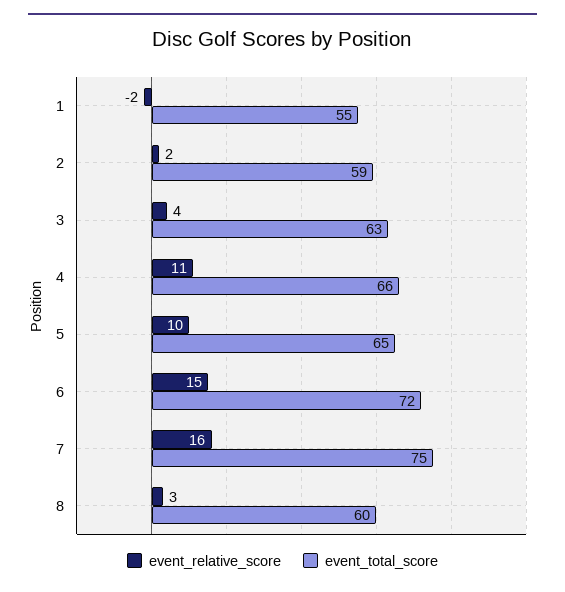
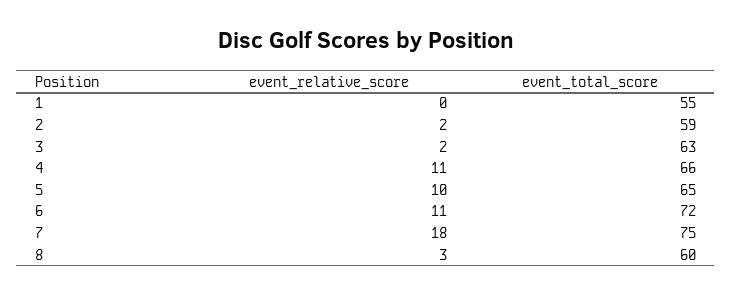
event_relative_score, 1: -2 -> 0
event_relative_score, 3: 4 -> 2
event_relative_score, 6: 15 -> 11
event_relative_score, 7: 16 -> 18

